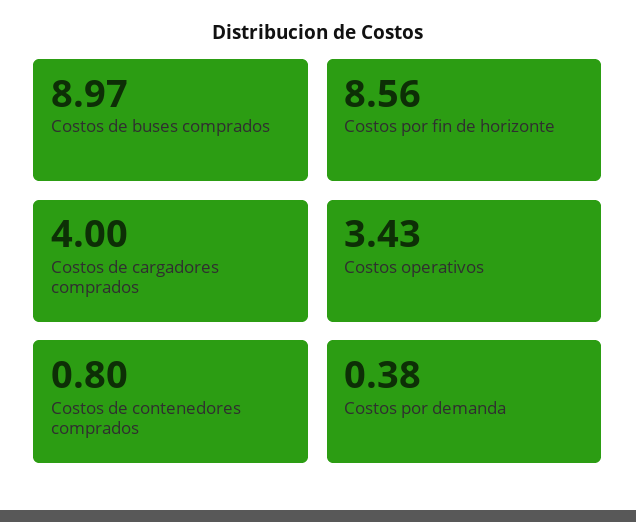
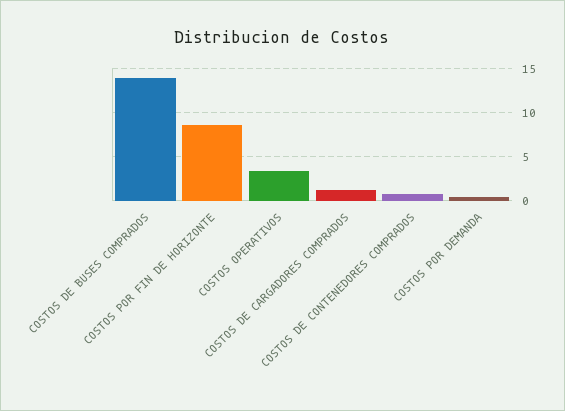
Costos de buses comprados: 8.97 -> 14
Costos de cargadores comprados: 4 -> 1

